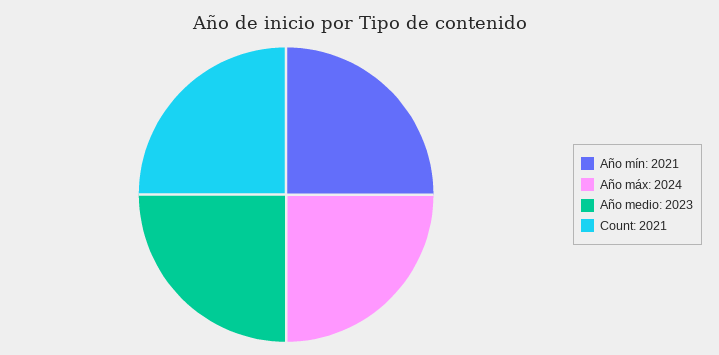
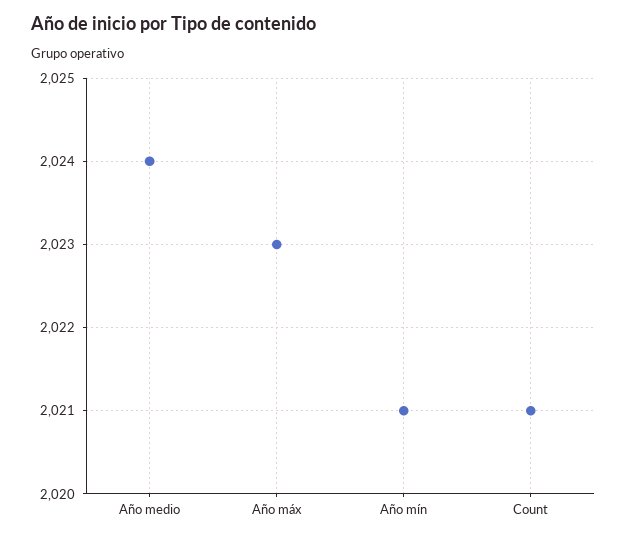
Año máx: 2024 -> 2023
Año medio: 2023 -> 2024

